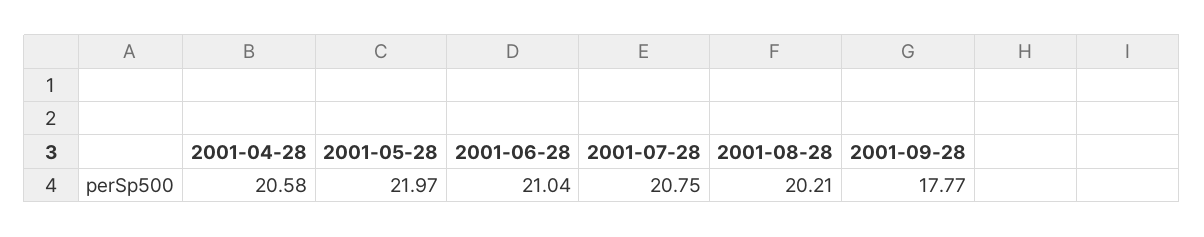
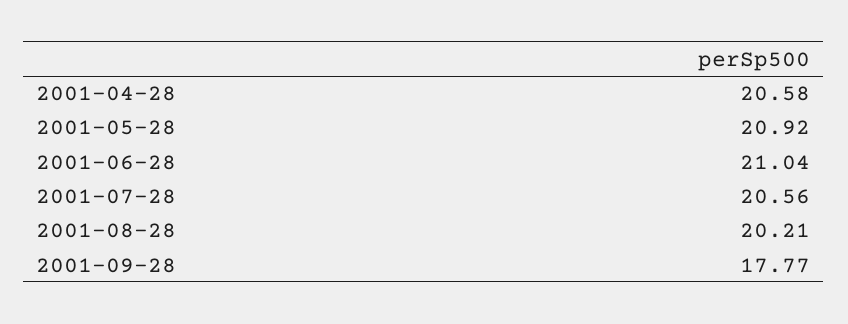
2001-05-28: 21.97 -> 20.92
2001-07-28: 20.75 -> 20.56

